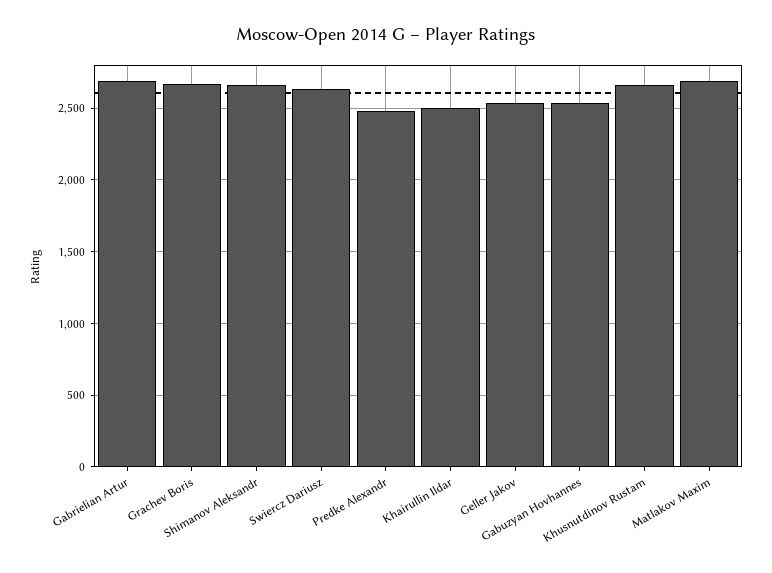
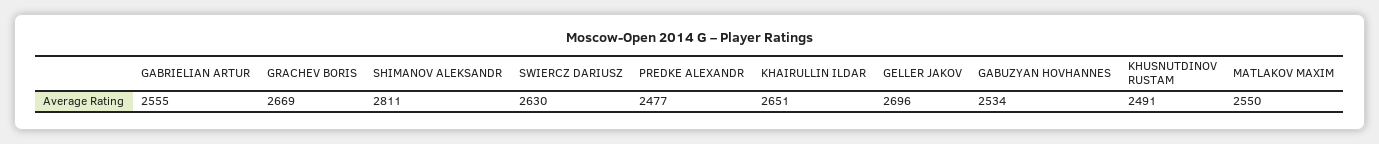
Gabrielian Artur: 2700 -> 2555
Shimanov Aleksandr: 2650 -> 2811
Khairullin Ildar: 2500 -> 2651
Geller Jakov: 2550 -> 2696
Khusnutdinov Rustam: 2650 -> 2491
Matlakov Maxim: 2700 -> 2550

